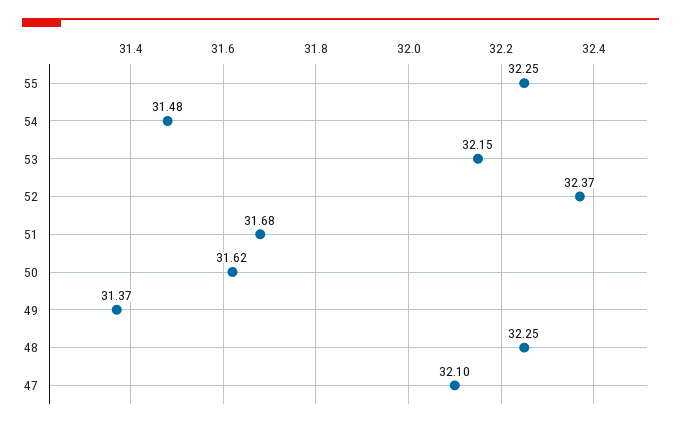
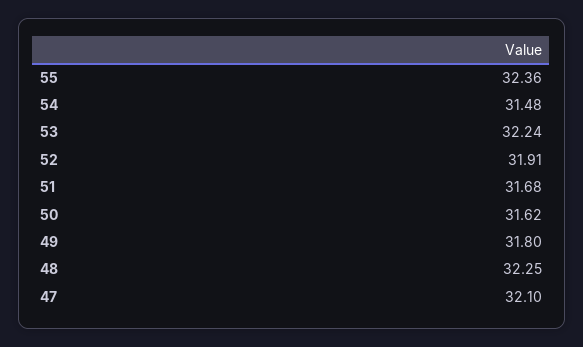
55: 32.25 -> 32.36
53: 32.15 -> 32.24
52: 32.37 -> 31.91
49: 31.37 -> 31.8

